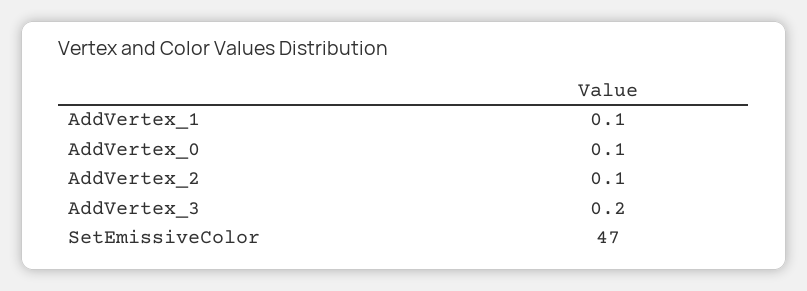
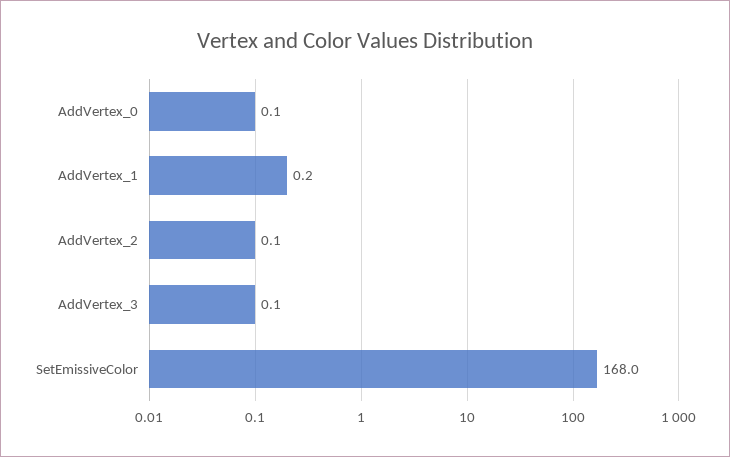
AddVertex_1: 0.1 -> 0.2
AddVertex_3: 0.2 -> 0.1
SetEmissiveColor: 47 -> 168

